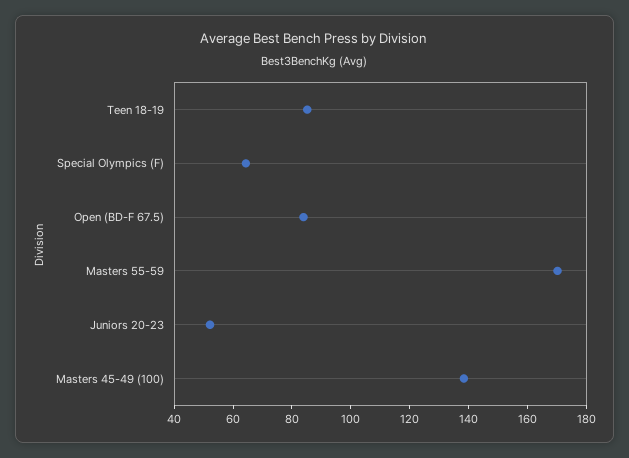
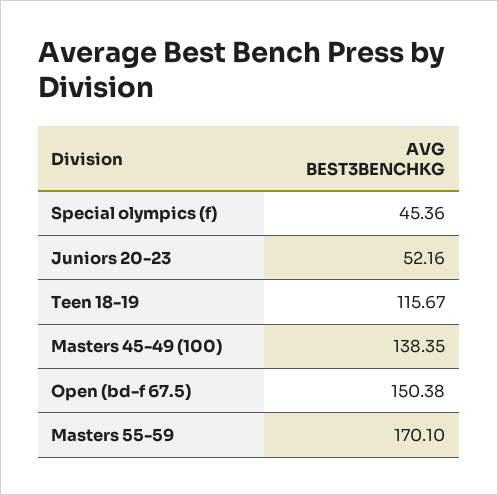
Teen 18-19: 85 -> 115.67
Special Olympics (F): 65 -> 45.36
Open (BD-F 67.5): 85 -> 150.38

